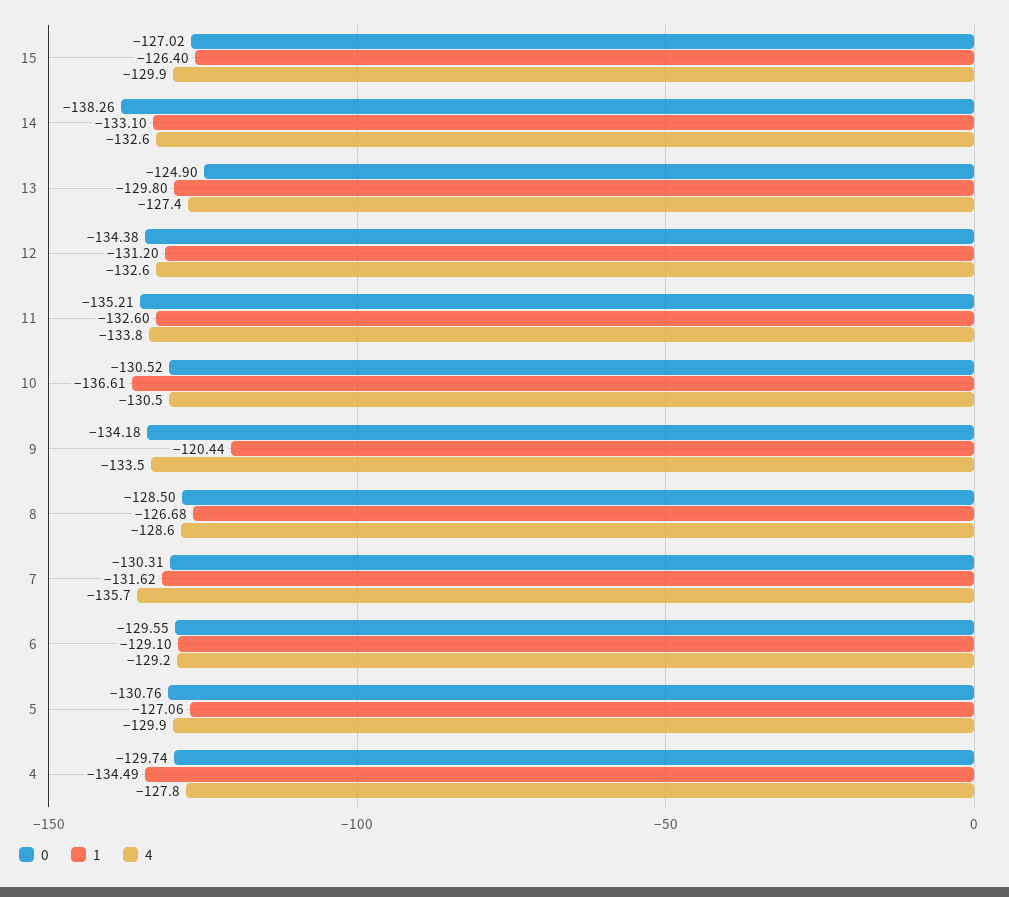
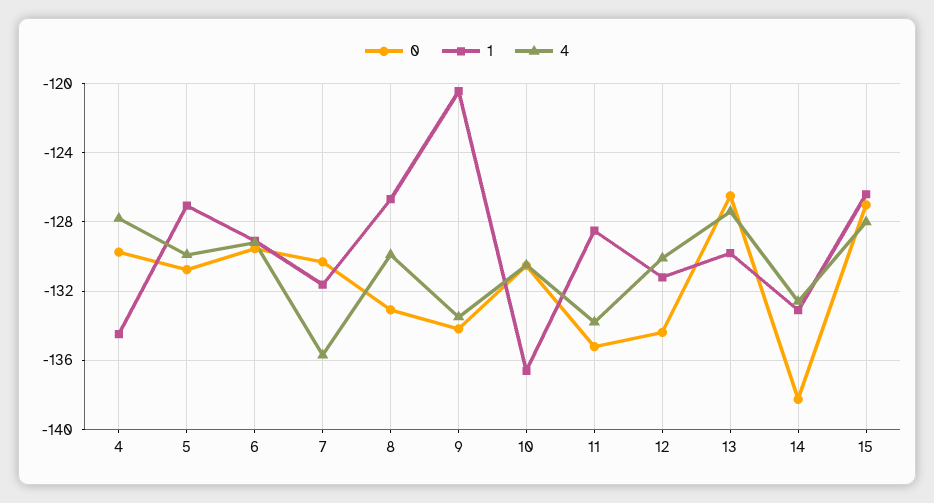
4, 15: -129.9 -> -128
0, 13: -124.9 -> -126.5
4, 12: -132.6 -> -130
1, 11: -132.6 -> -128.5
0, 8: -128.5 -> -133
4, 8: -128.6 -> -130

